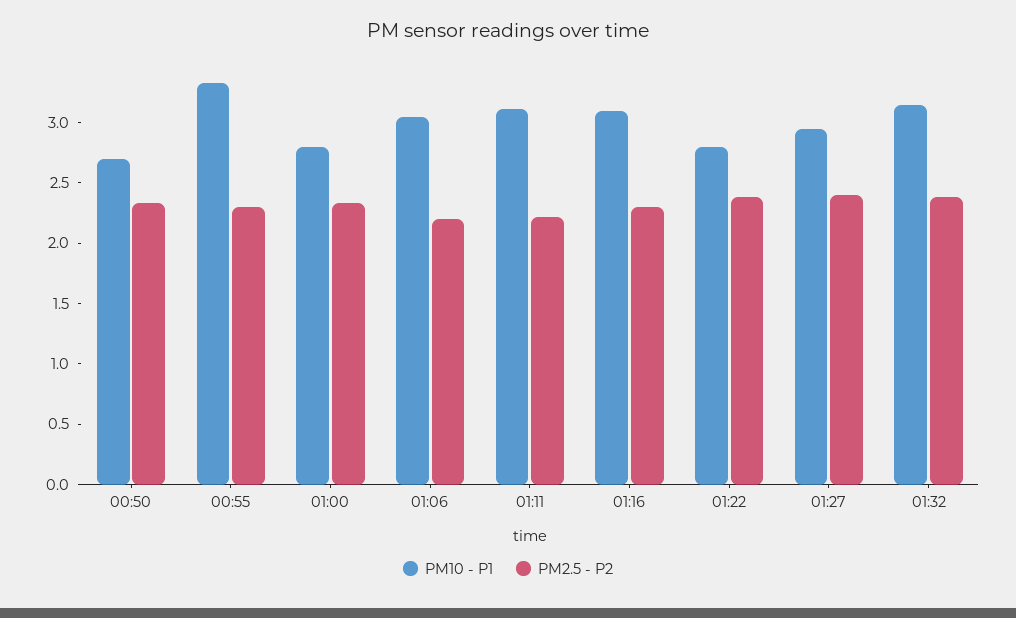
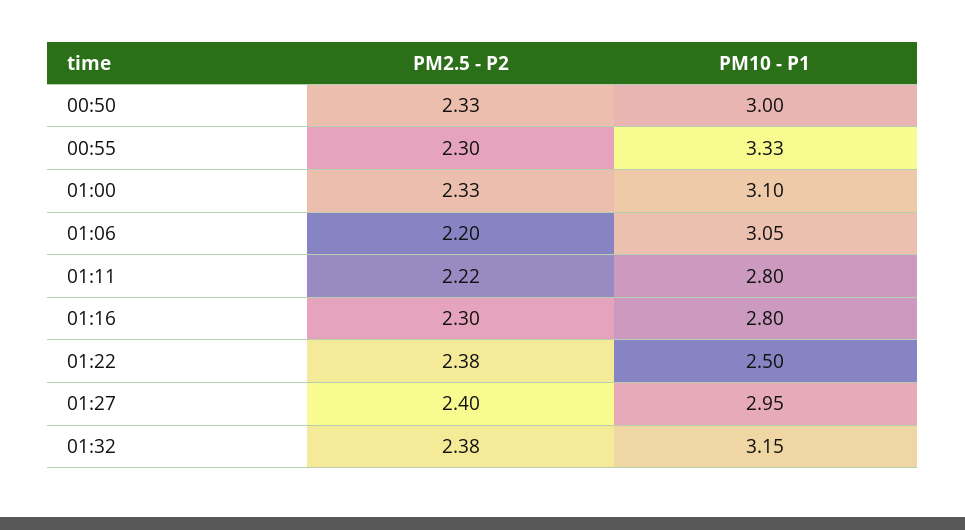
PM10 - P1, 00:50: 2.7 -> 3
PM10 - P1, 01:00: 2.8 -> 3.1
PM10 - P1, 01:11: 3.1 -> 2.8
PM10 - P1, 01:16: 3.1 -> 2.8
PM10 - P1, 01:22: 2.8 -> 2.5

